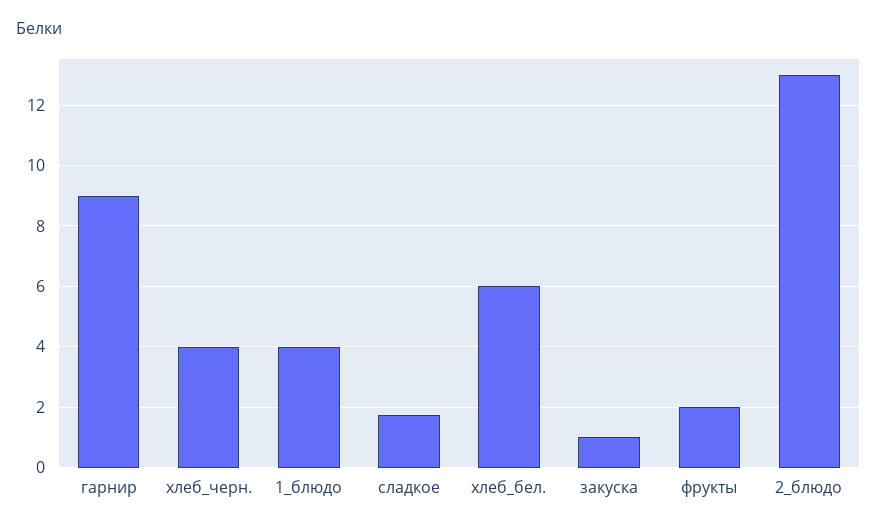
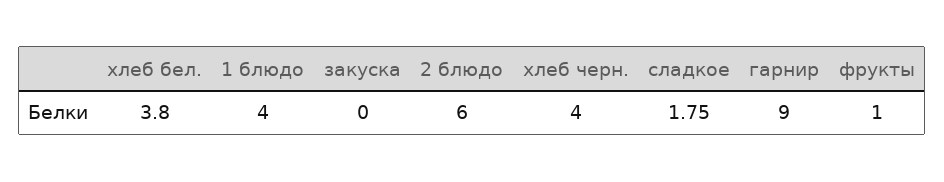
хлеб_бел.: 6 -> 3.8
закуска: 1 -> 0
фрукты: 2 -> 1
2_блюдо: 13 -> 6

